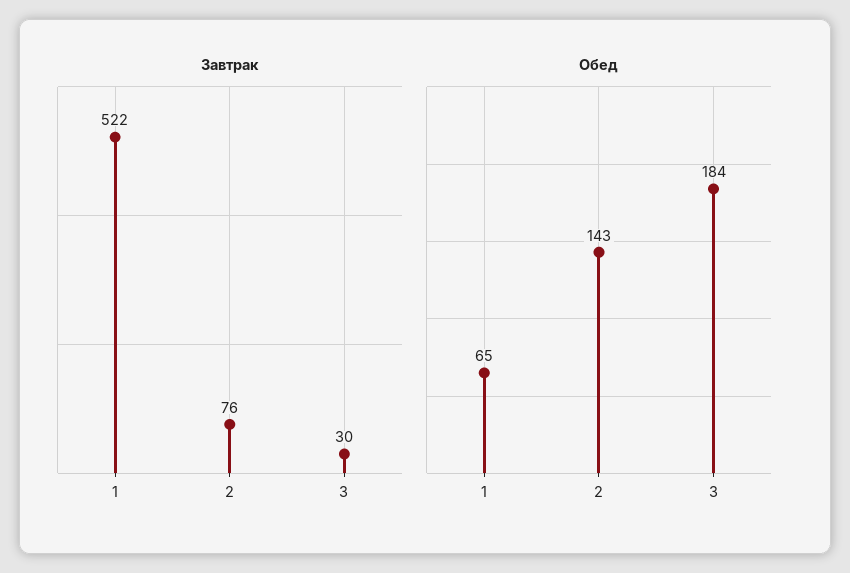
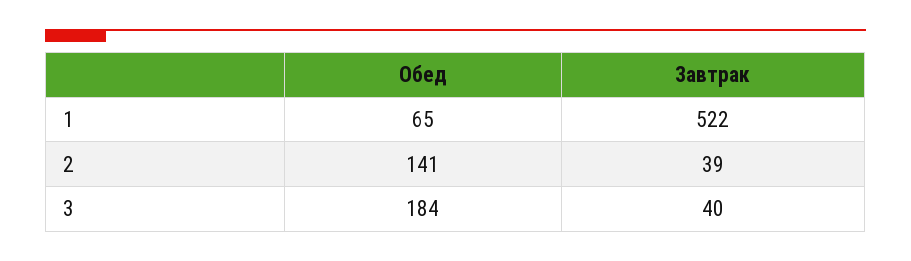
Завтрак, 2: 76 -> 39
Завтрак, 3: 30 -> 40
Обед, 2: 143 -> 141

